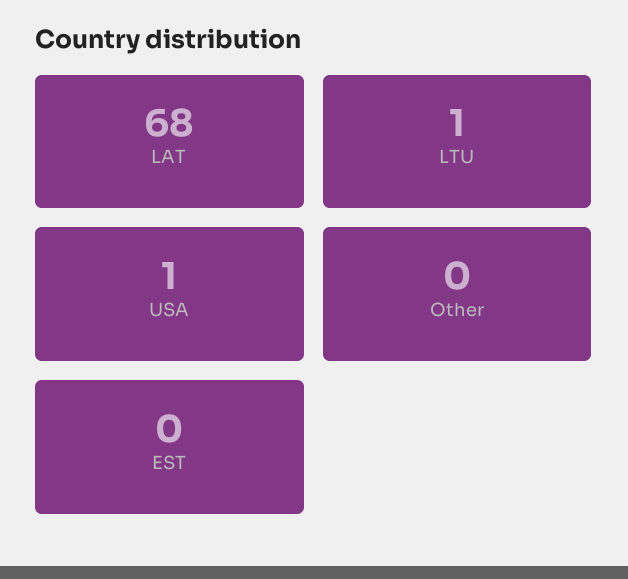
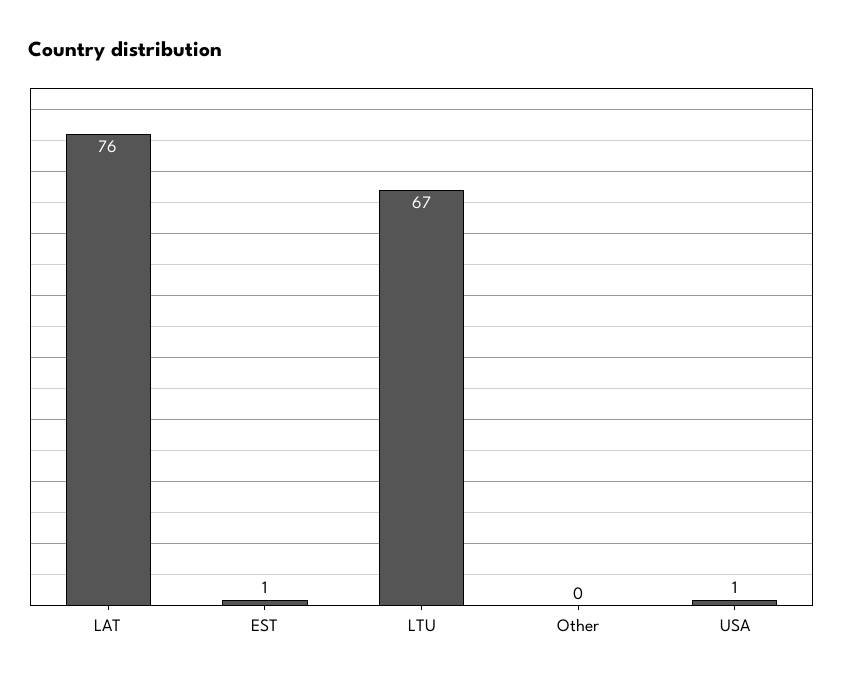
LAT: 68 -> 76
LTU: 1 -> 67
EST: 0 -> 1

